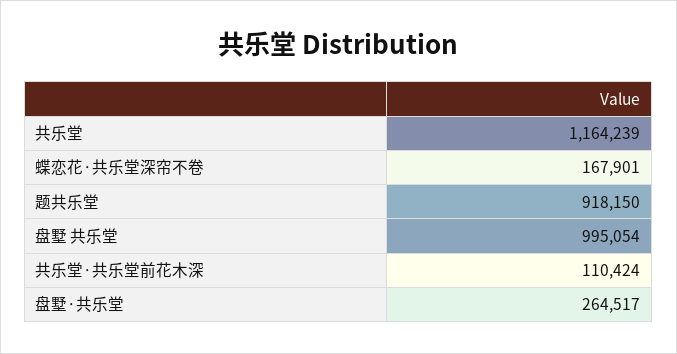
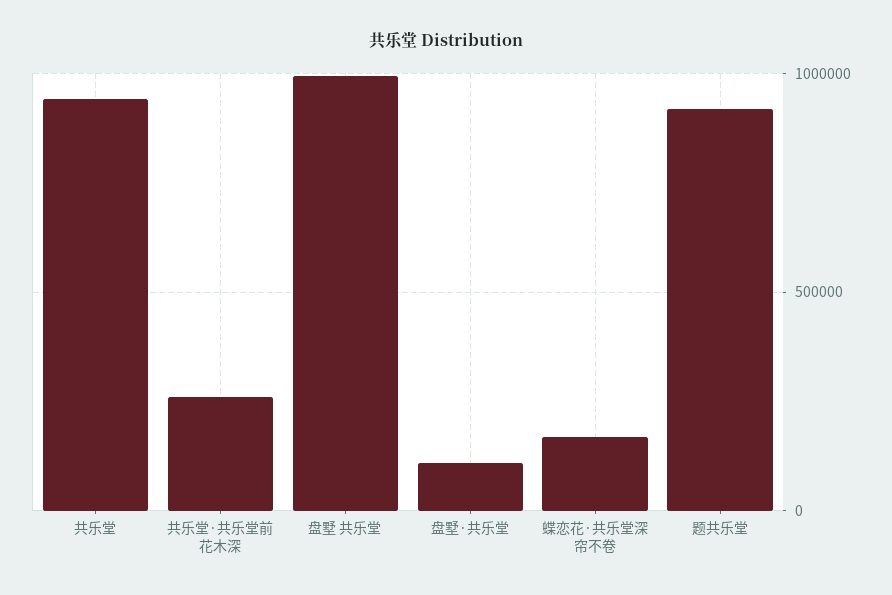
共乐堂: 1164239 -> 950000
共乐堂·共乐堂前花木深: 110424 -> 250000
盘墅·共乐堂: 264517 -> 100000

